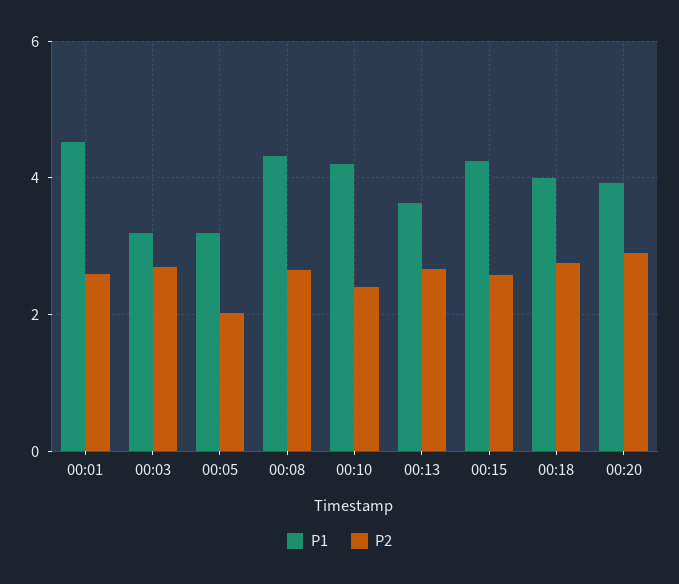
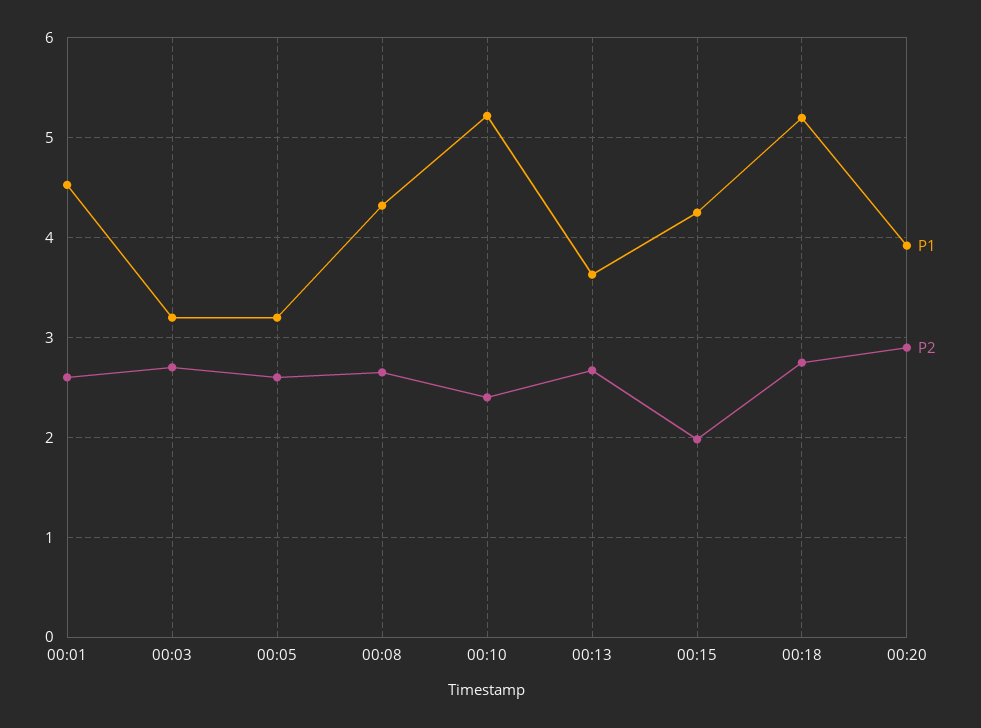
P2, 00:05: 2 -> 2.6
P1, 00:10: 4.2 -> 5.2
P2, 00:15: 2.6 -> 2
P1, 00:18: 4 -> 5.2

